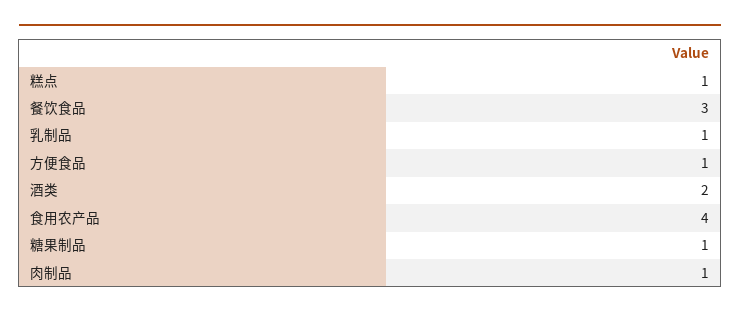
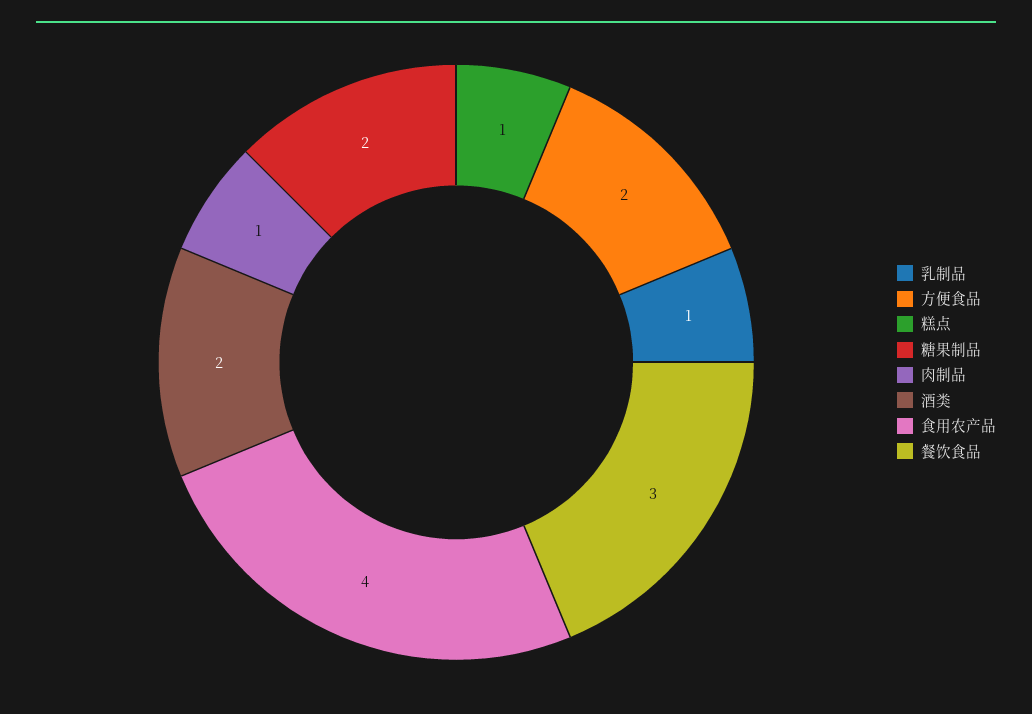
方便食品: 1 -> 2
糖果制品: 1 -> 2

